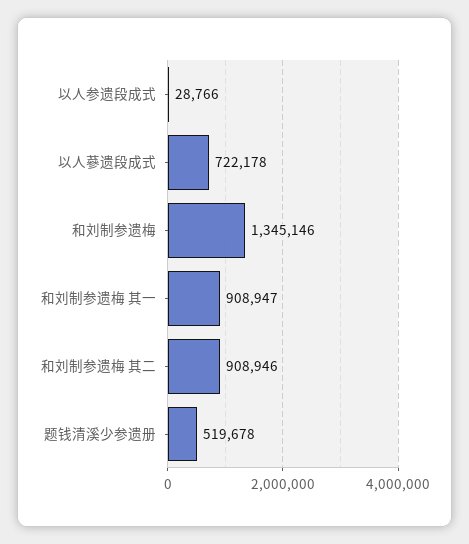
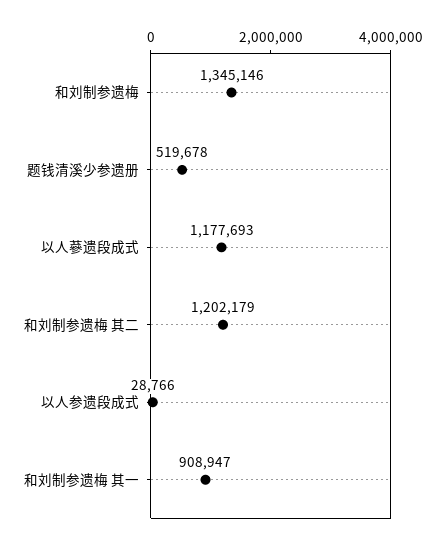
以人蔘遗段成式: 722178 -> 1177693
和刘制参遗梅 其二: 908946 -> 1202179

